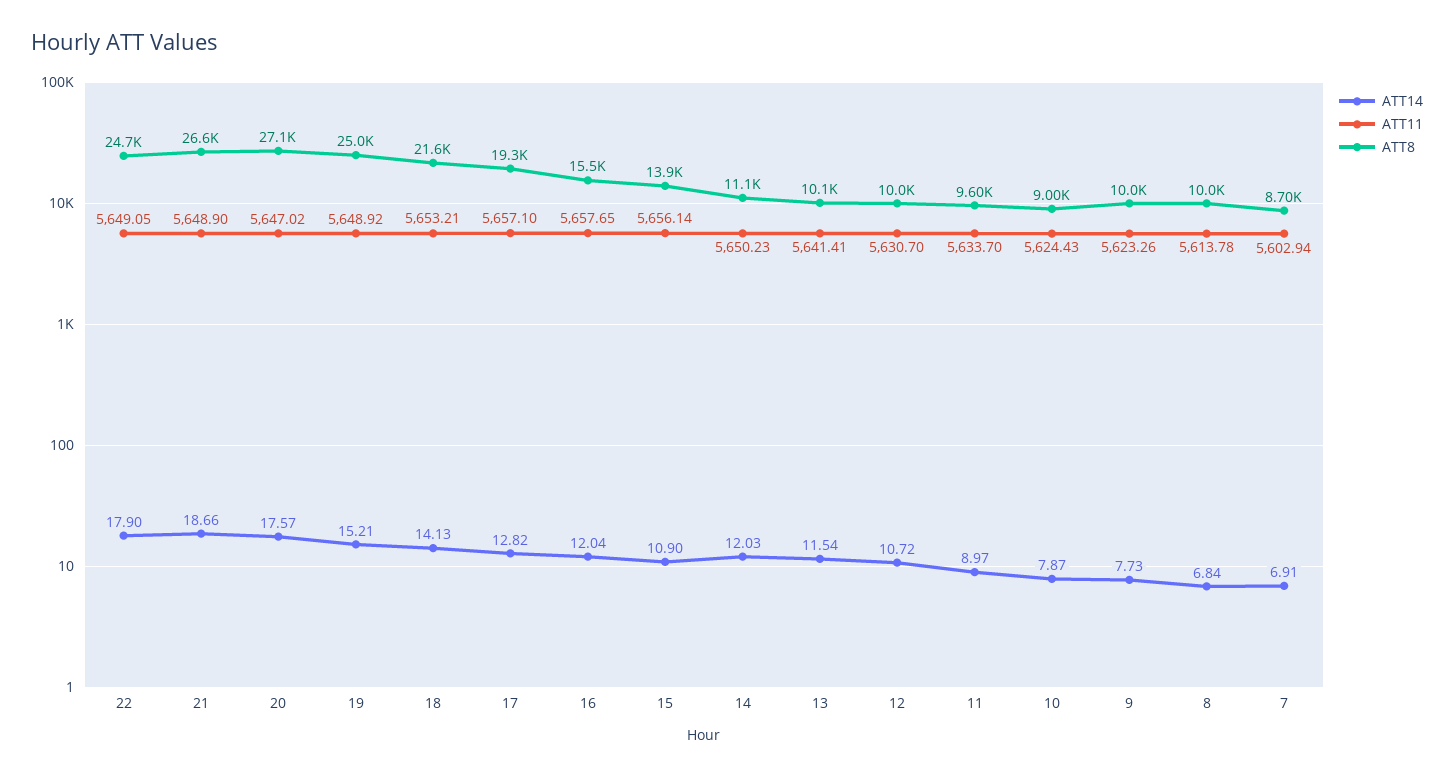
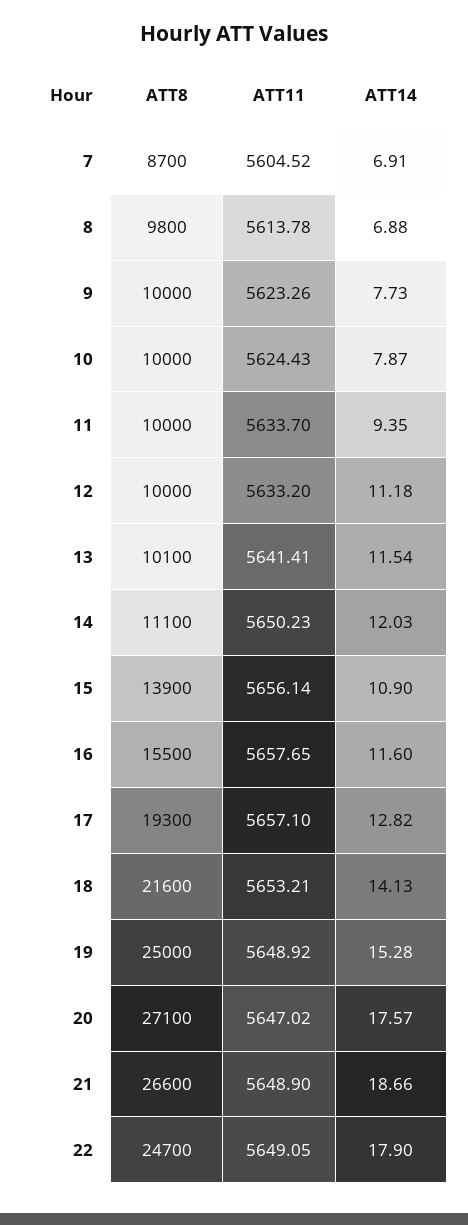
ATT14, 19: 15.21 -> 15.28
ATT14, 16: 12.04 -> 11.6
ATT14, 12: 10.72 -> 11.18
ATT11, 12: 5630.7 -> 5633.2
ATT14, 11: 8.97 -> 9.35
ATT8, 11: 9600 -> 10000
ATT8, 10: 9000 -> 10000
ATT14, 8: 6.84 -> 6.88
ATT8, 8: 10000 -> 9800
ATT11, 7: 5602.94 -> 5604.52

